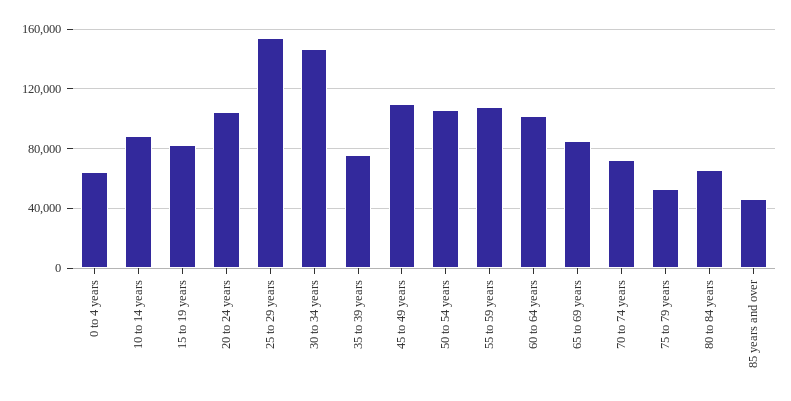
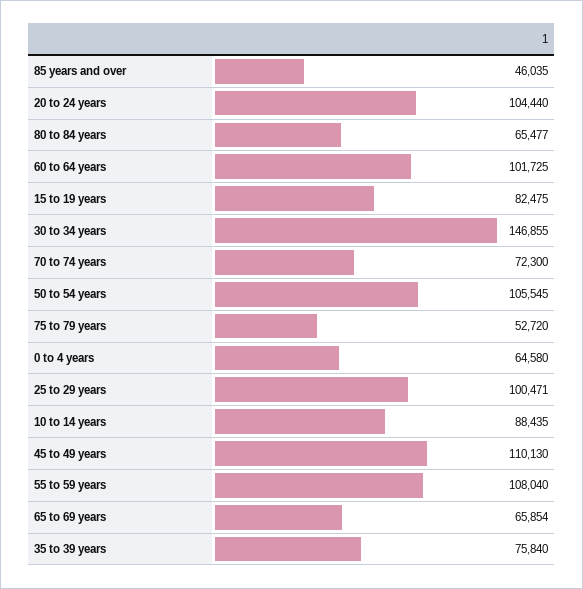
25 to 29 years: 155000 -> 100471
65 to 69 years: 85000 -> 65854

